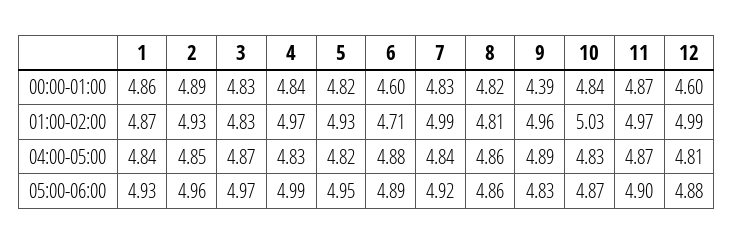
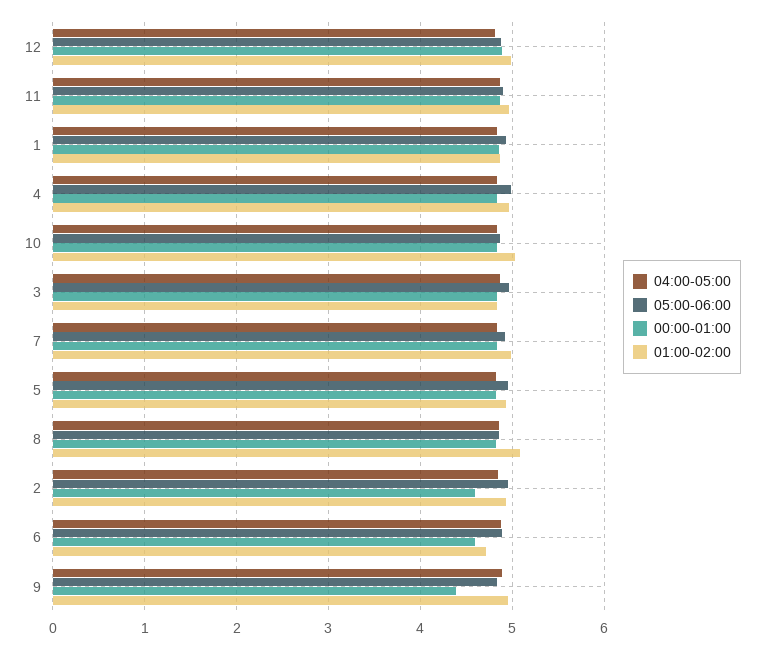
00:00-01:00, 2: 4.89 -> 4.6
00:00-01:00, 12: 4.6 -> 4.9
01:00-02:00, 8: 4.81 -> 5.1

